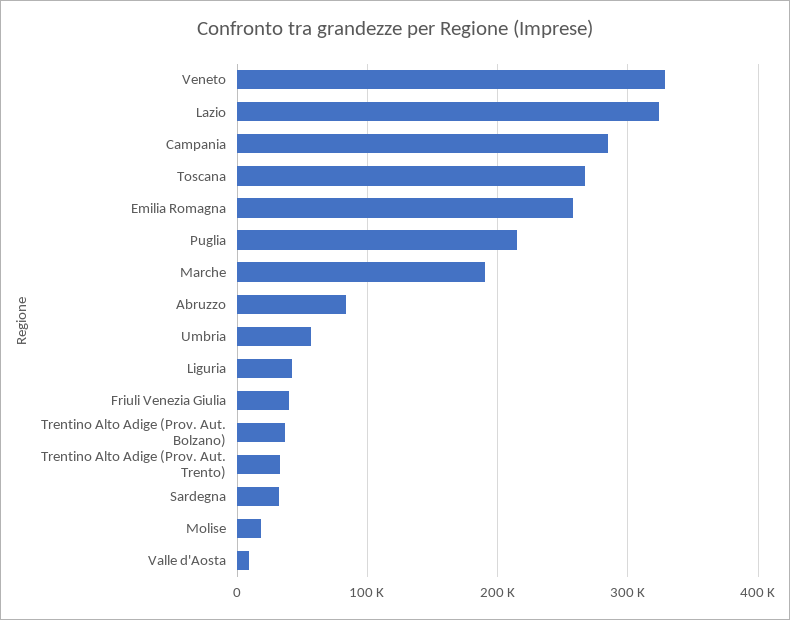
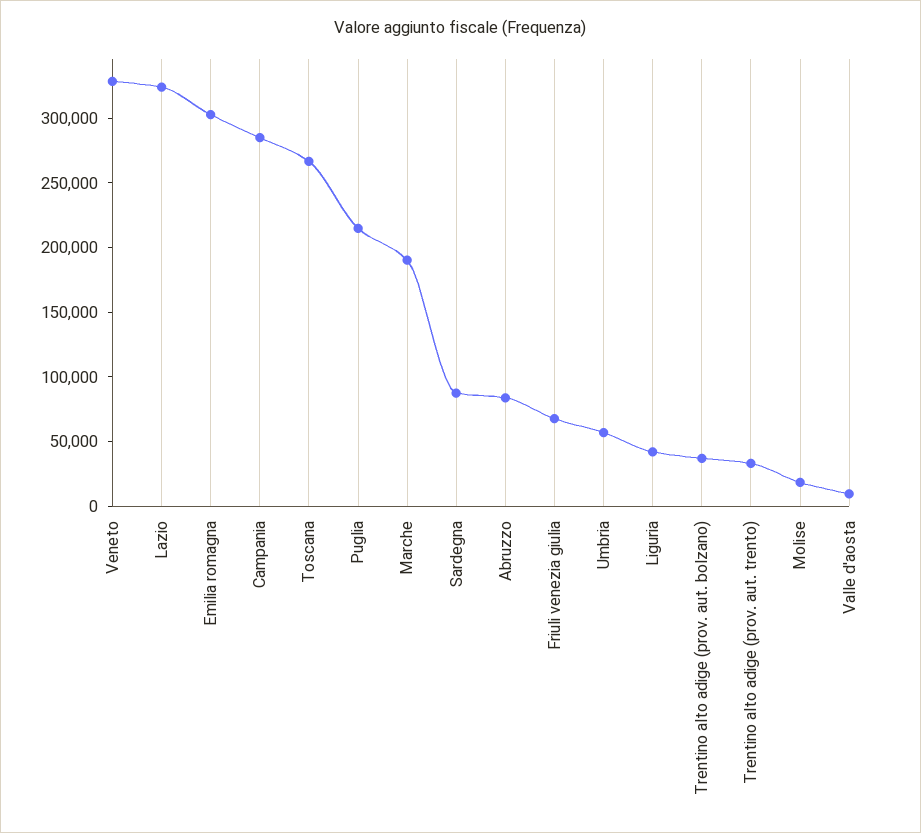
Emilia Romagna: 260000 -> 300000
Friuli Venezia Giulia: 40000 -> 70000
Sardegna: 30000 -> 90000

